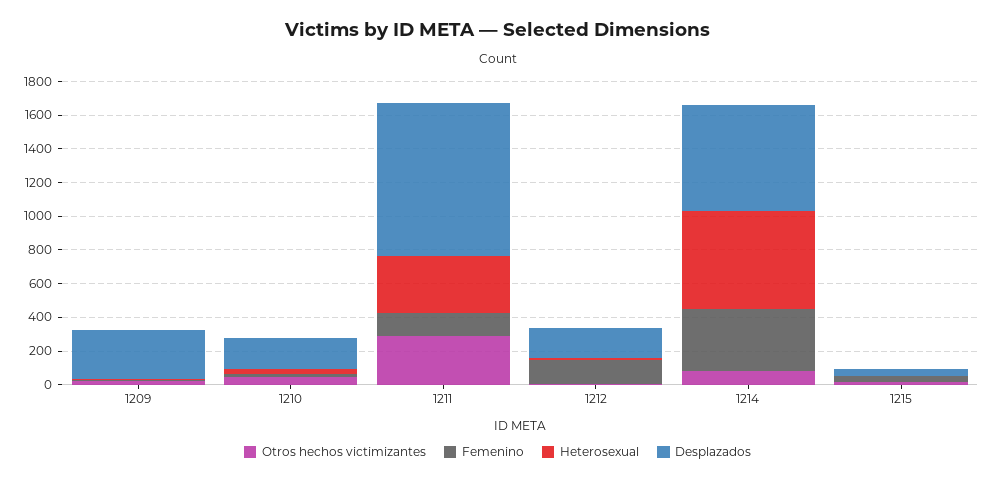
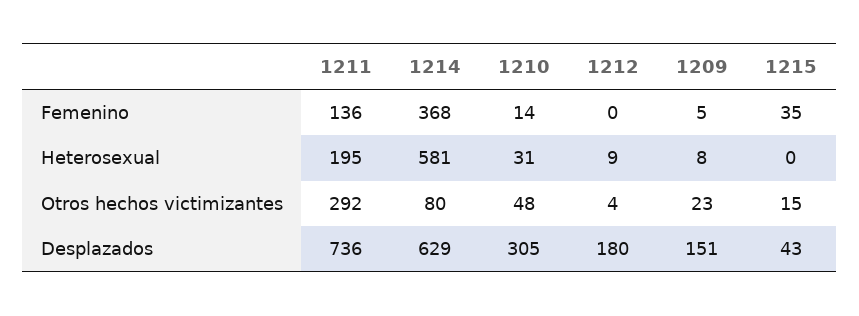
Desplazados, 1209: 300 -> 151
Desplazados, 1210: 200 -> 305
Heterosexual, 1211: 350 -> 195
Desplazados, 1211: 900 -> 736
Femenino, 1212: 150 -> 0

